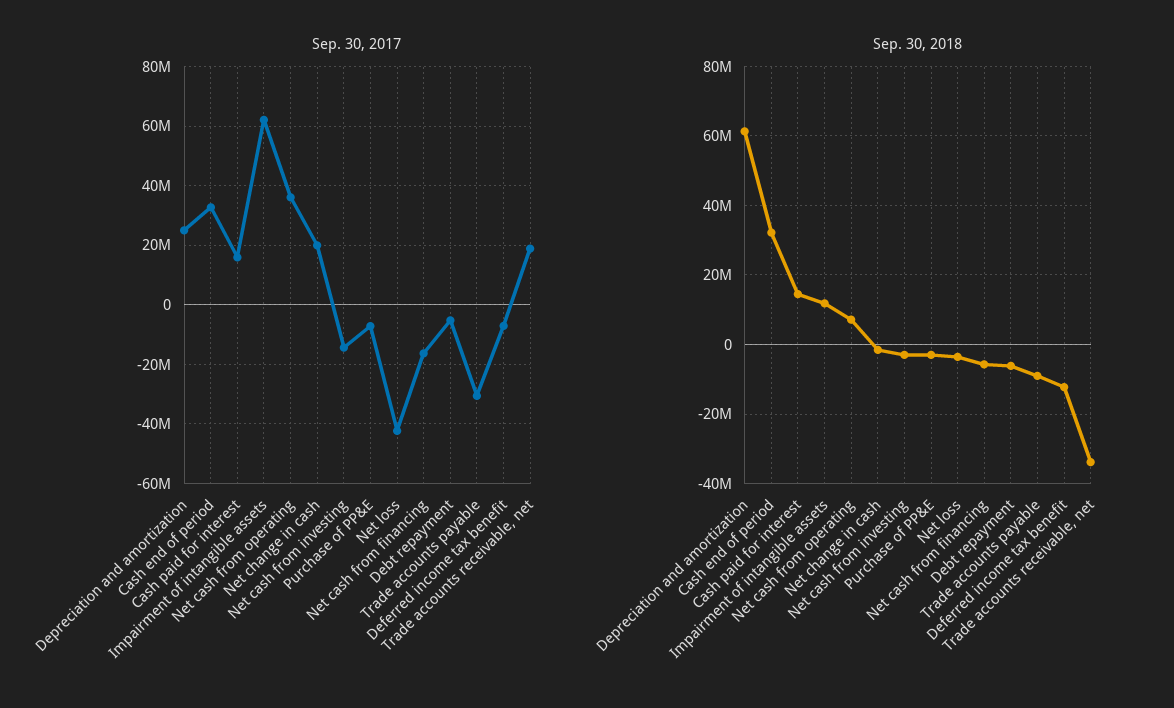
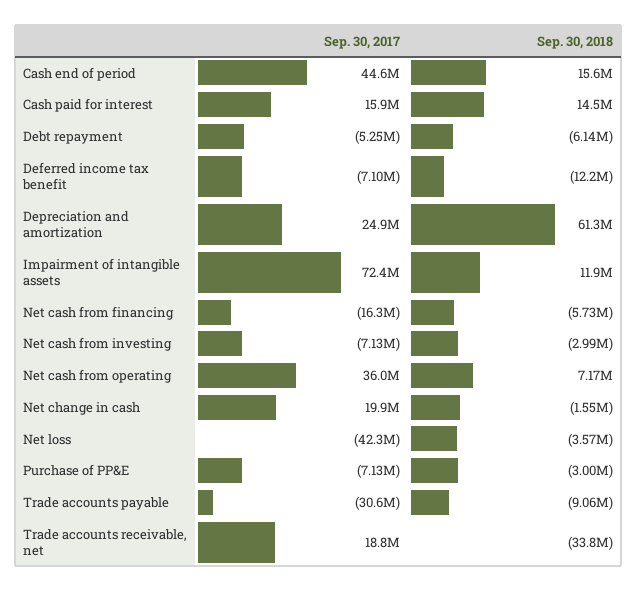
Sep. 30, 2017, Cash end of period: 32500000 -> 44600000
Sep. 30, 2017, Impairment of intangible assets: 62500000 -> 72400000
Sep. 30, 2017, Net cash from investing: -15000000 -> -7130000
Sep. 30, 2018, Cash end of period: 32000000 -> 15600000

